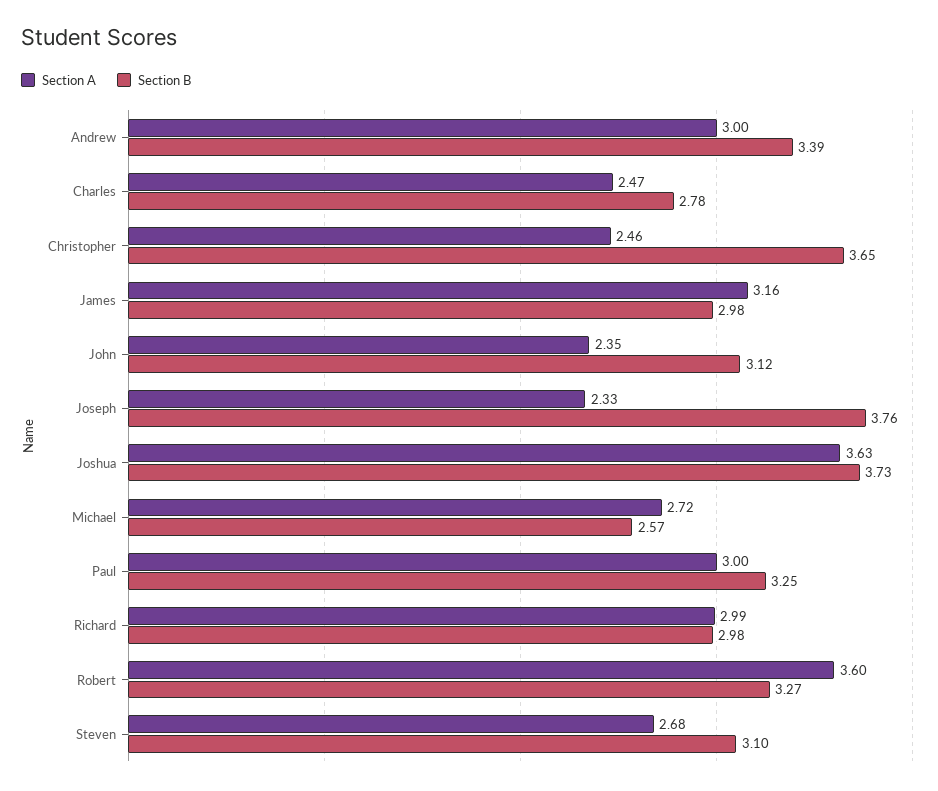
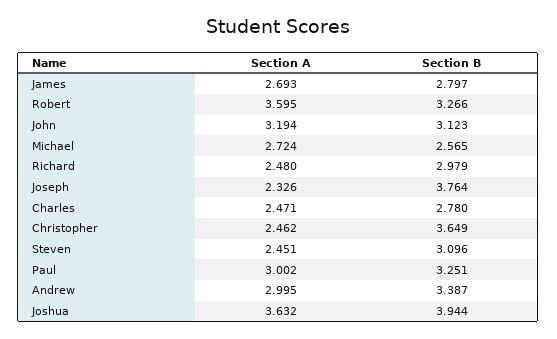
Section A, James: 3.16 -> 2.693
Section B, James: 2.98 -> 2.797
Section A, John: 2.35 -> 3.194
Section B, Joshua: 3.73 -> 3.944
Section A, Richard: 2.99 -> 2.48
Section A, Steven: 2.68 -> 2.451

